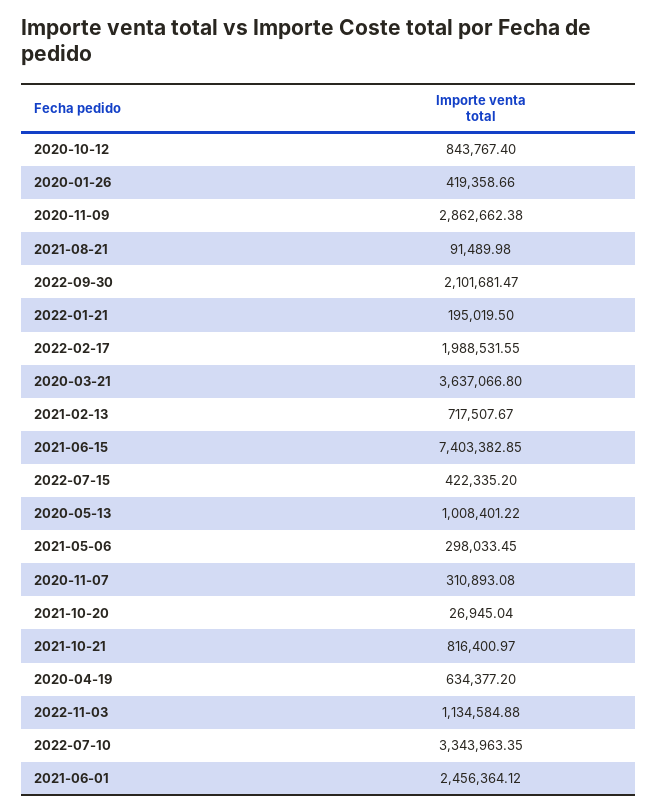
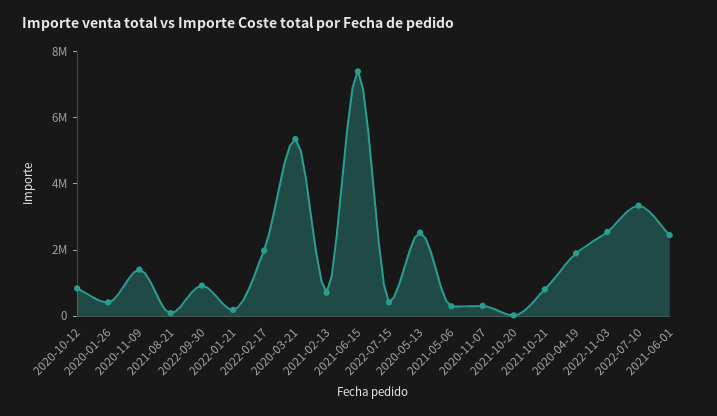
2020-11-09: 2862662.38 -> 1500000
2022-09-30: 2101681.47 -> 1000000
2020-03-21: 3637066.8 -> 5500000
2020-05-13: 1008401.22 -> 2500000
2020-04-19: 634377.2 -> 2000000
2022-11-03: 1134584.88 -> 2500000

